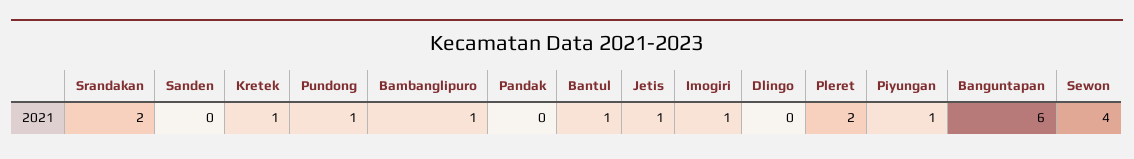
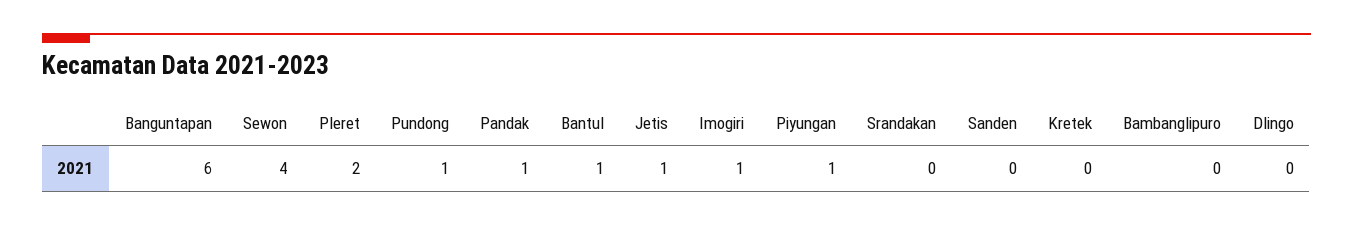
Srandakan: 2 -> 0
Kretek: 1 -> 0
Bambanglipuro: 1 -> 0
Pandak: 0 -> 1

